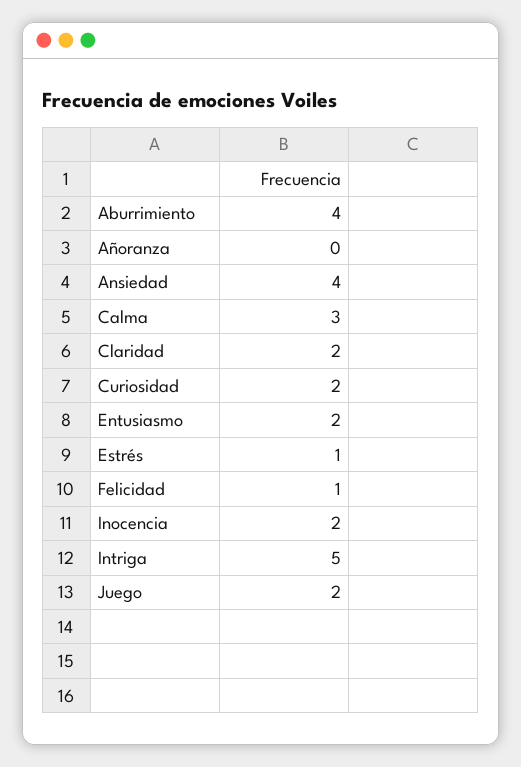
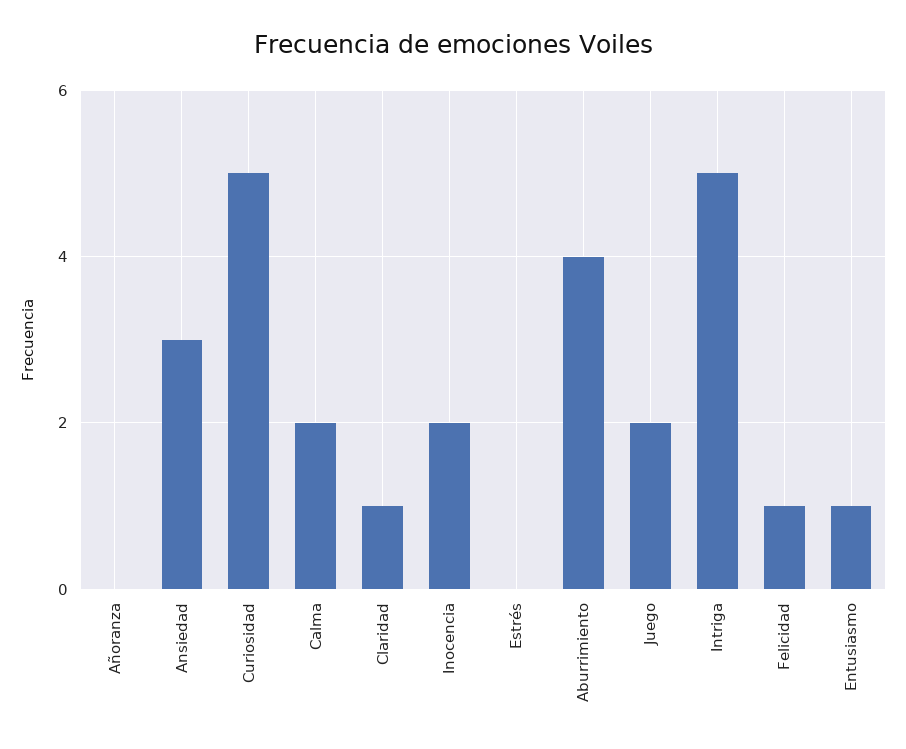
Ansiedad: 4 -> 3
Calma: 3 -> 2
Claridad: 2 -> 1
Curiosidad: 2 -> 5
Entusiasmo: 2 -> 1
Estrés: 1 -> 0

